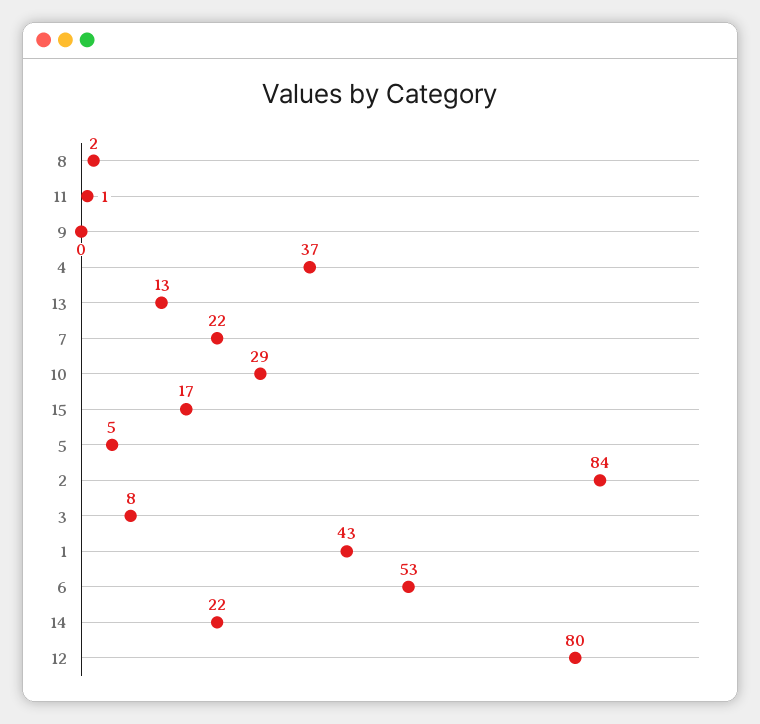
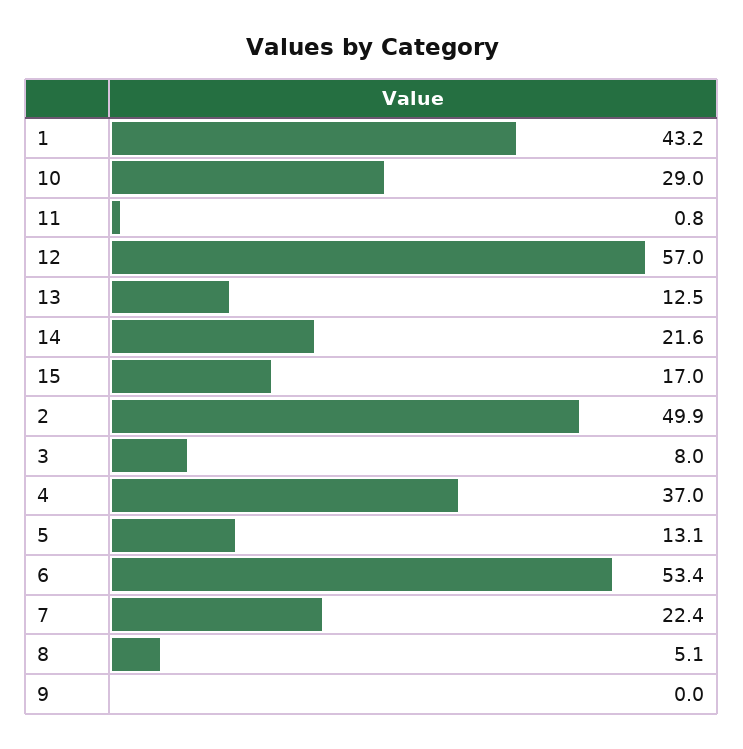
8: 2 -> 5.1
5: 5 -> 13.1
2: 84 -> 49.9
12: 80 -> 57

